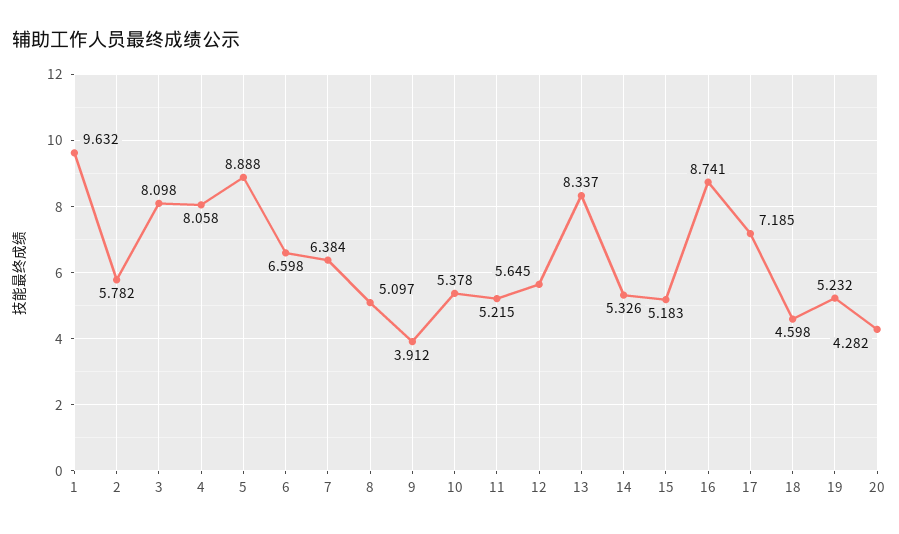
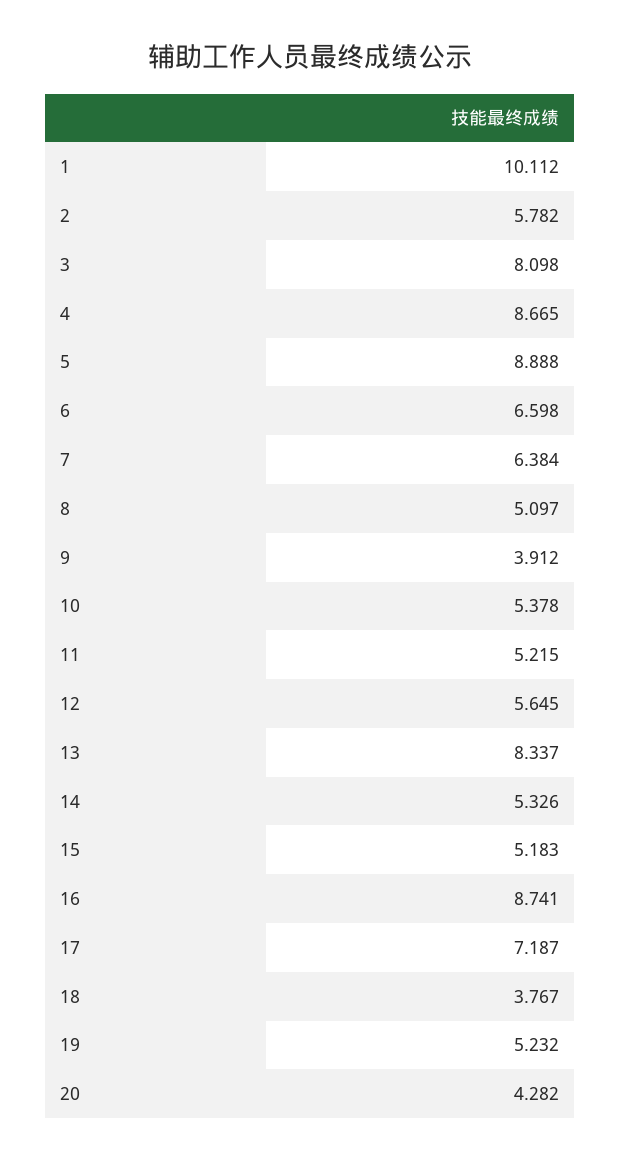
1: 9.632 -> 10.112
4: 8.058 -> 8.665
17: 7.185 -> 7.187
18: 4.598 -> 3.767

